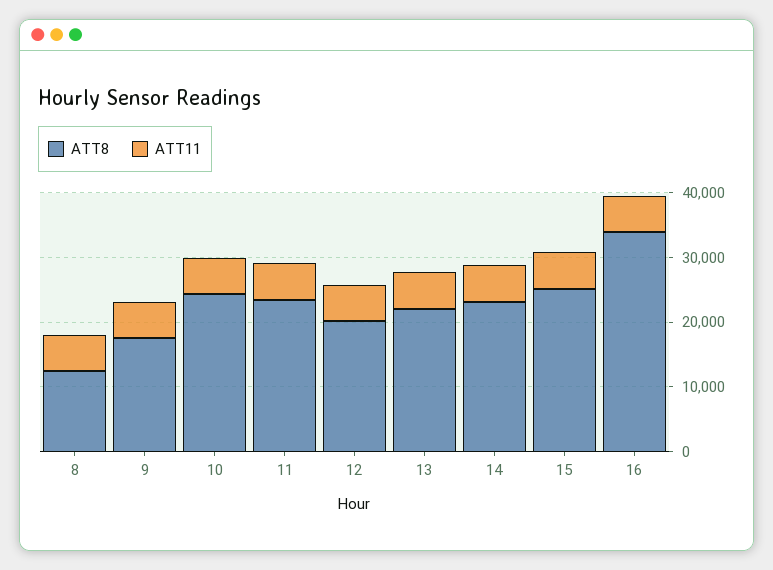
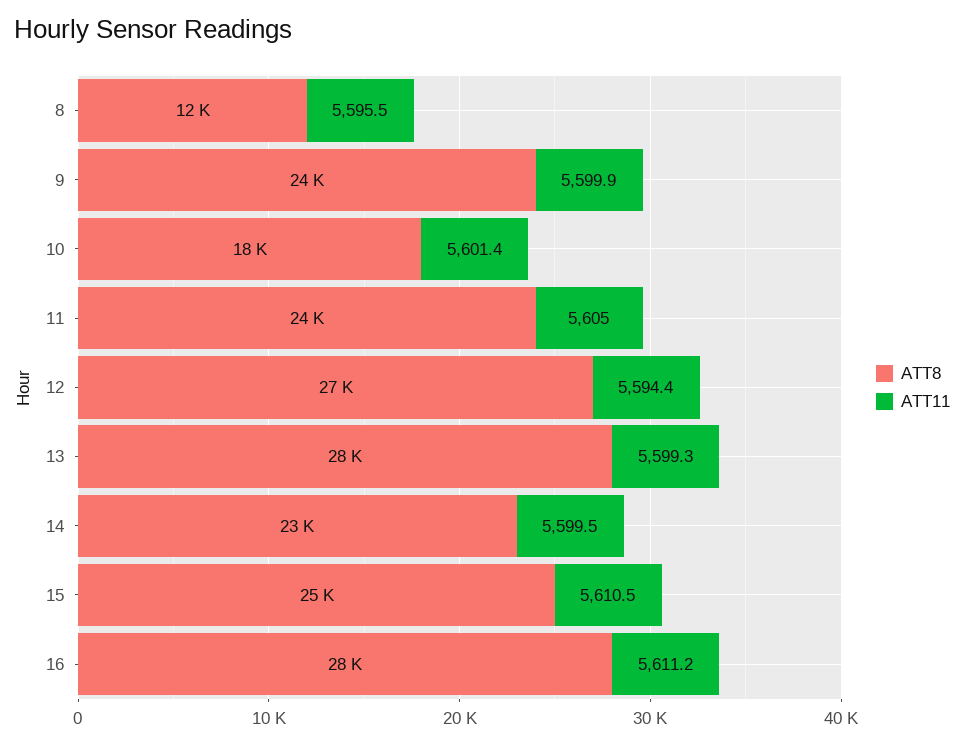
ATT8, 9: 18000 -> 24000
ATT8, 10: 24000 -> 18000
ATT8, 12: 20000 -> 27000
ATT8, 13: 22000 -> 28000
ATT8, 16: 34000 -> 28000

